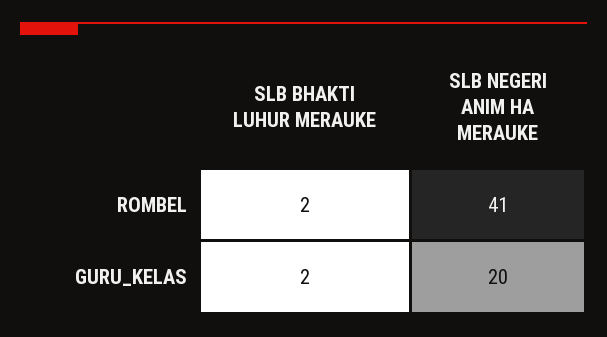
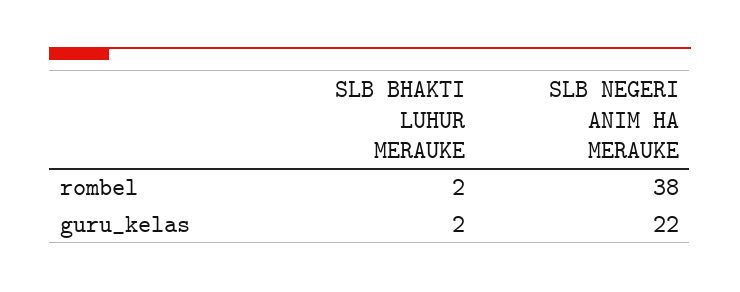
SLB NEGERI ANIM HA MERAUKE, ROMBEL: 41 -> 38
SLB NEGERI ANIM HA MERAUKE, GURU_KELAS: 20 -> 22

